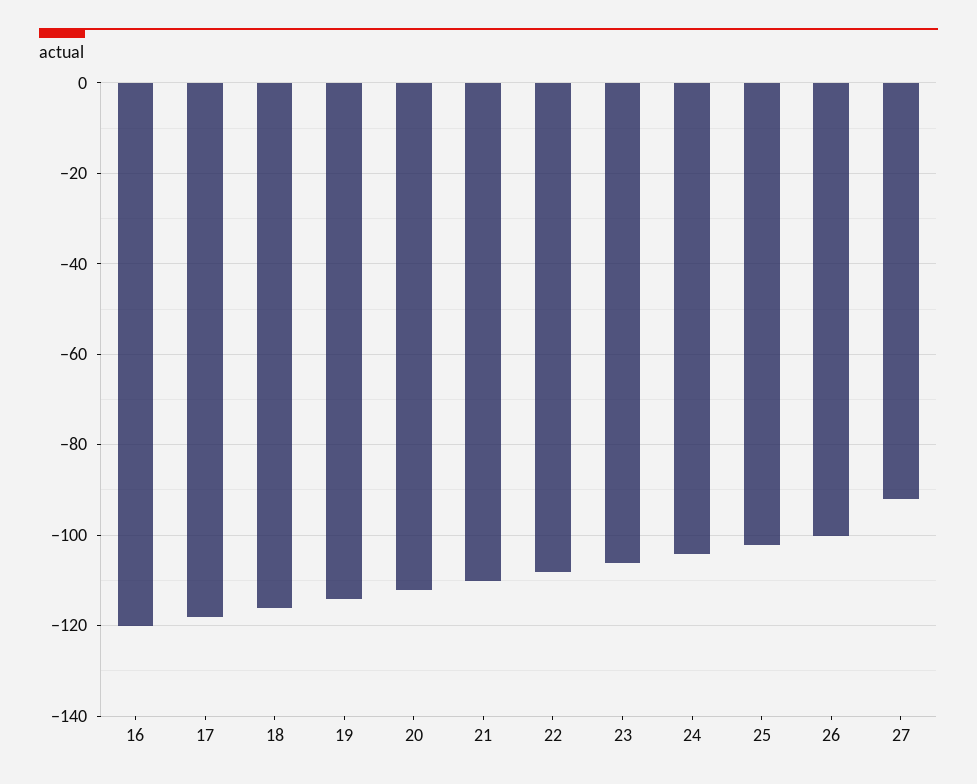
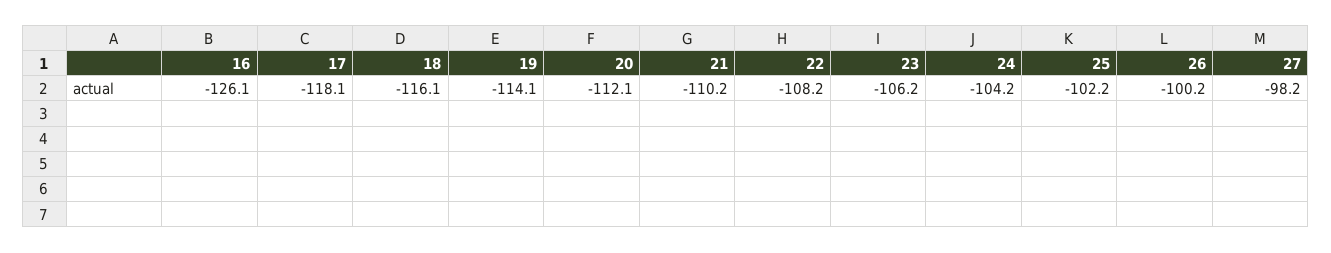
16: -120 -> -126.1
27: -92 -> -98.2

